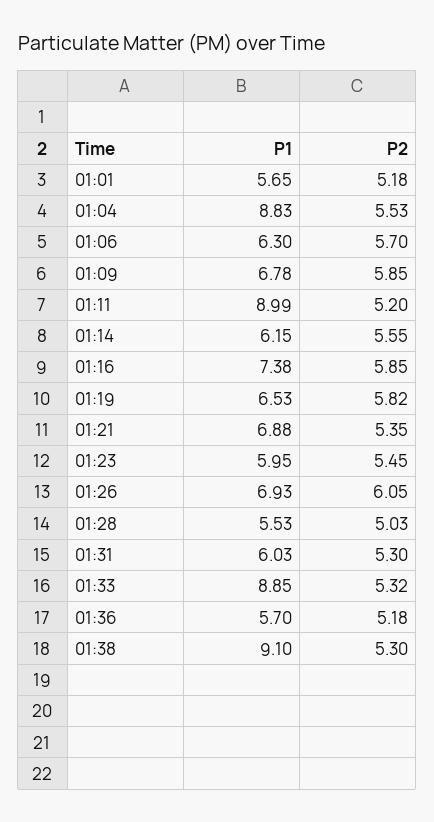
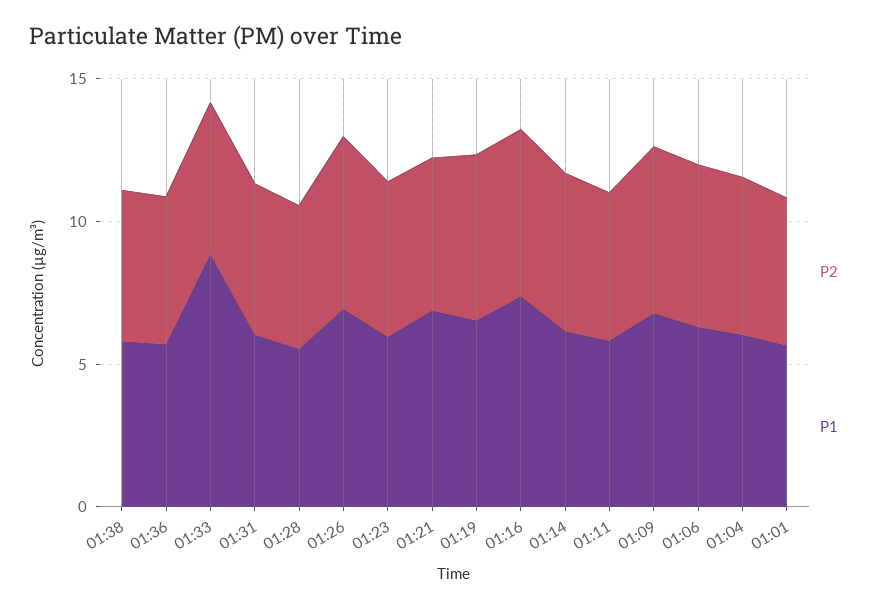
P1, 01:04: 8.83 -> 6
P1, 01:11: 8.99 -> 6
P1, 01:38: 9.1 -> 6

